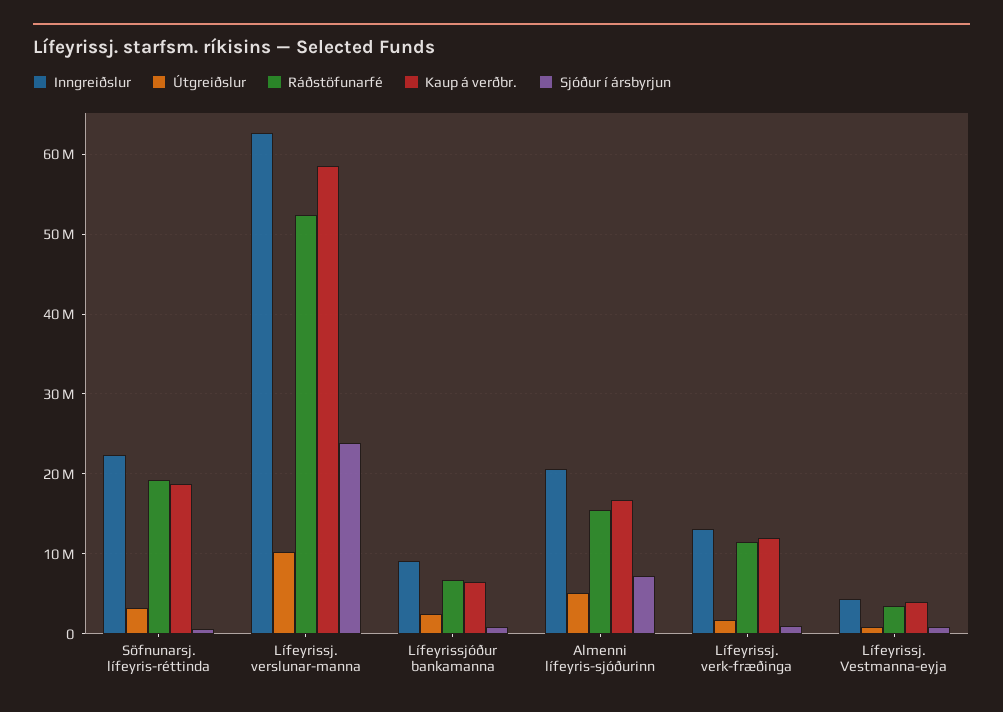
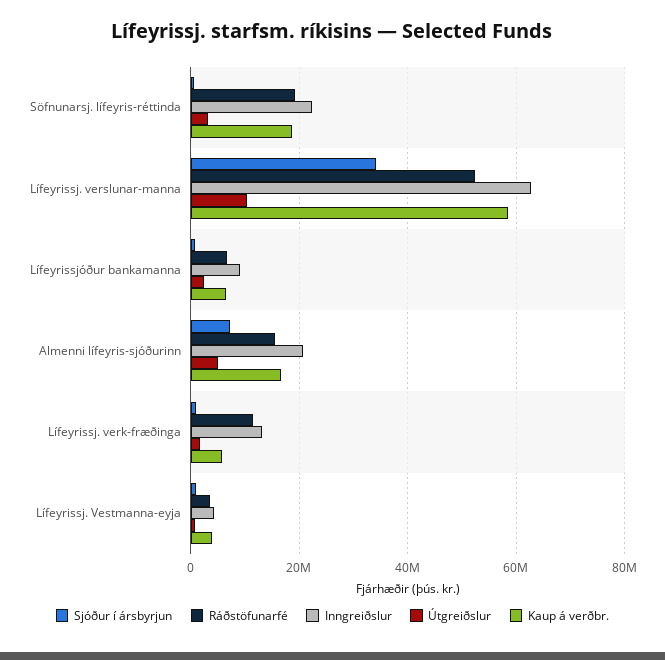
Sjóður í ársbyrjun, Lífeyrissj. verslunar-manna: 24000000 -> 34000000
Kaup á verðbr., Lífeyrissj. verk-fræðinga: 12000000 -> 6000000

